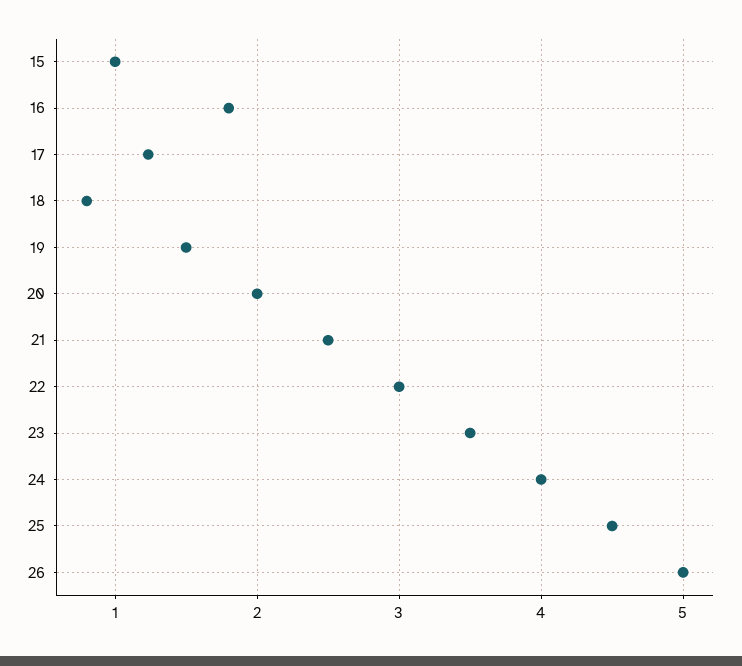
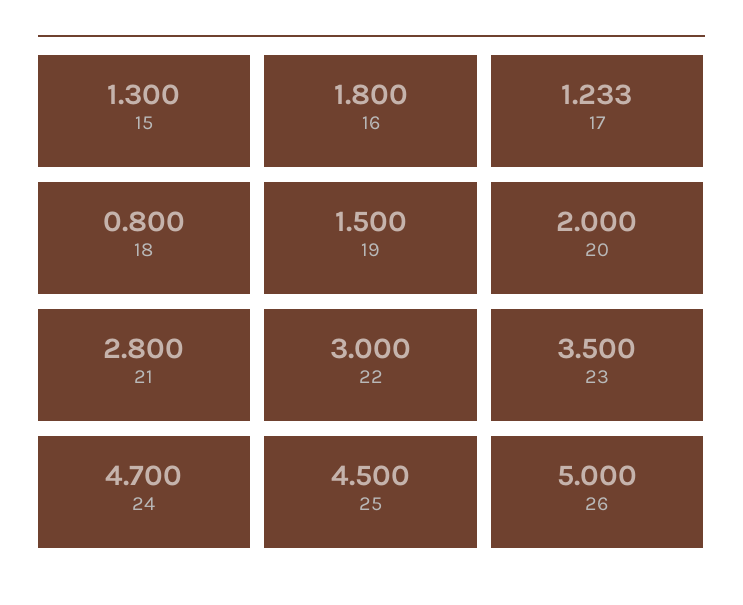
15: 1 -> 1.3
21: 2.5 -> 2.8
24: 4 -> 4.7

